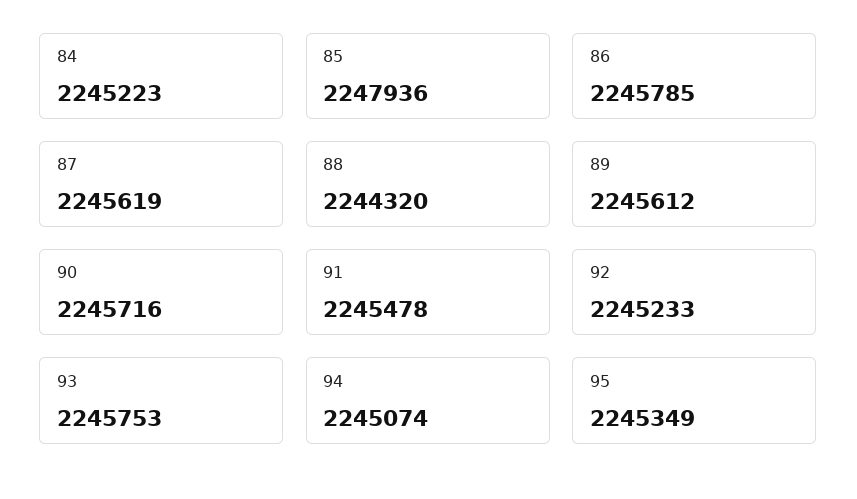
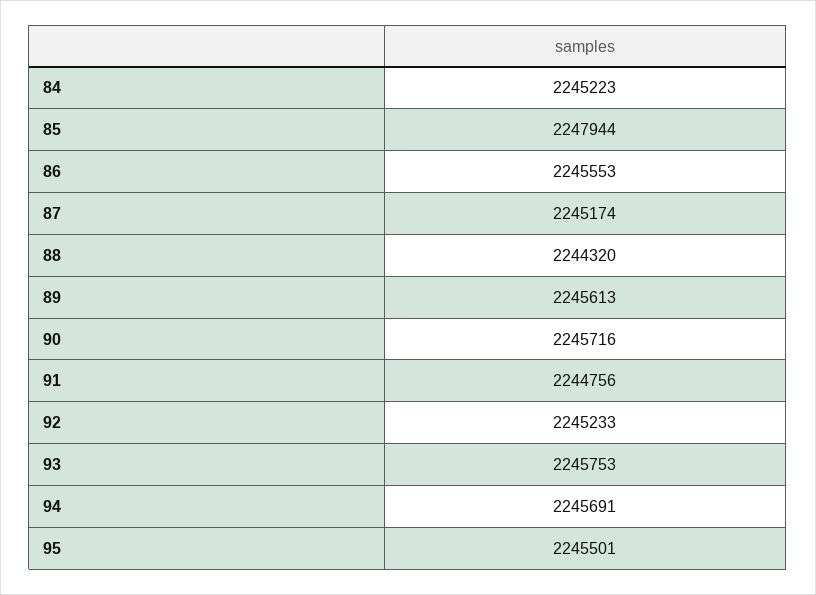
85: 2247936 -> 2247944
86: 2245785 -> 2245553
87: 2245619 -> 2245174
89: 2245612 -> 2245613
91: 2245478 -> 2244756
94: 2245074 -> 2245691
95: 2245349 -> 2245501

